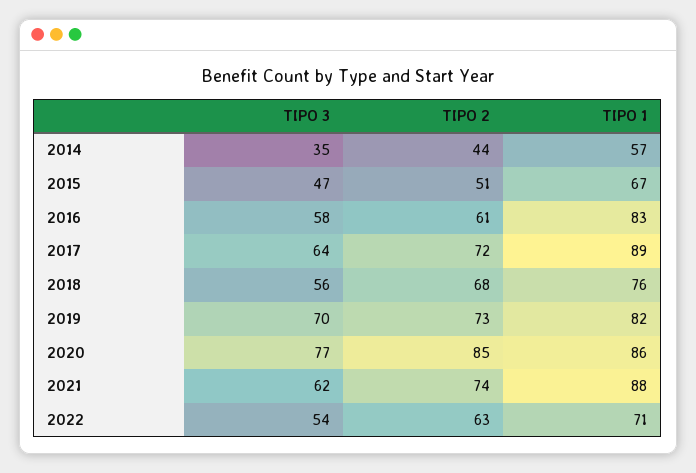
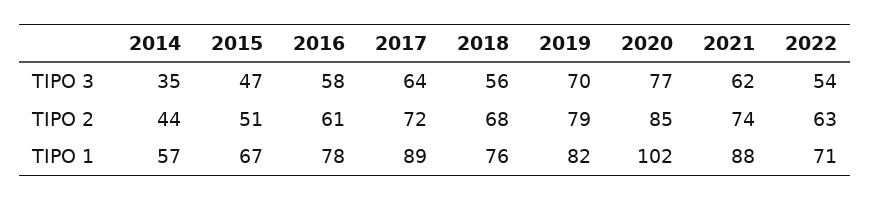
TIPO 1, 2016: 83 -> 78
TIPO 2, 2019: 73 -> 79
TIPO 1, 2020: 86 -> 102

